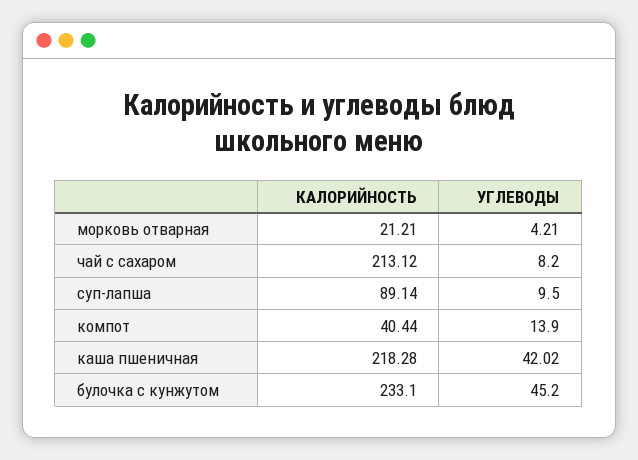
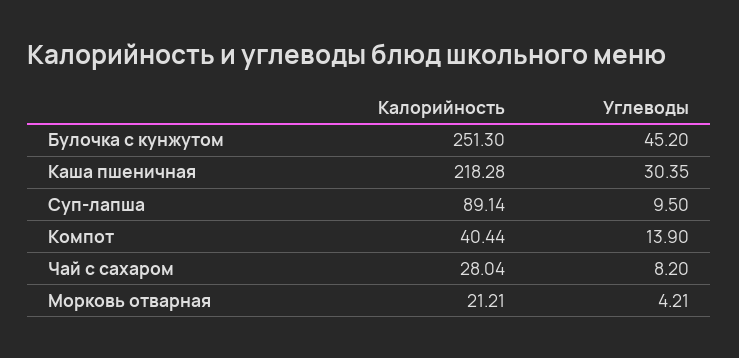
КАЛОРИЙНОСТЬ, чай с сахаром: 213.12 -> 28.04
УГЛЕВОДЫ, каша пшеничная: 42.02 -> 30.35
КАЛОРИЙНОСТЬ, булочка с кунжутом: 233.1 -> 251.3

